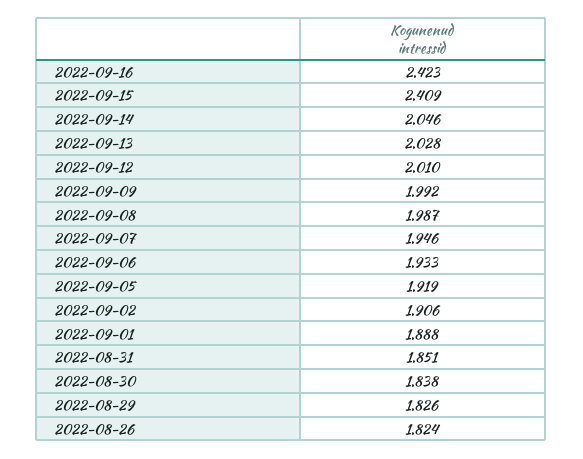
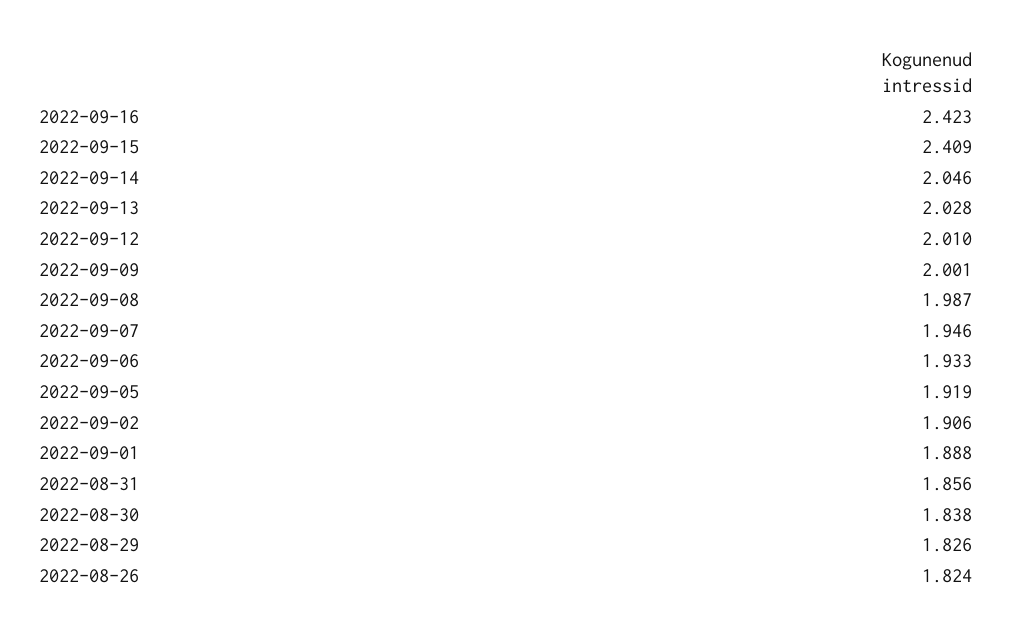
2022-09-09: 1.992 -> 2.001
2022-08-31: 1.851 -> 1.856

